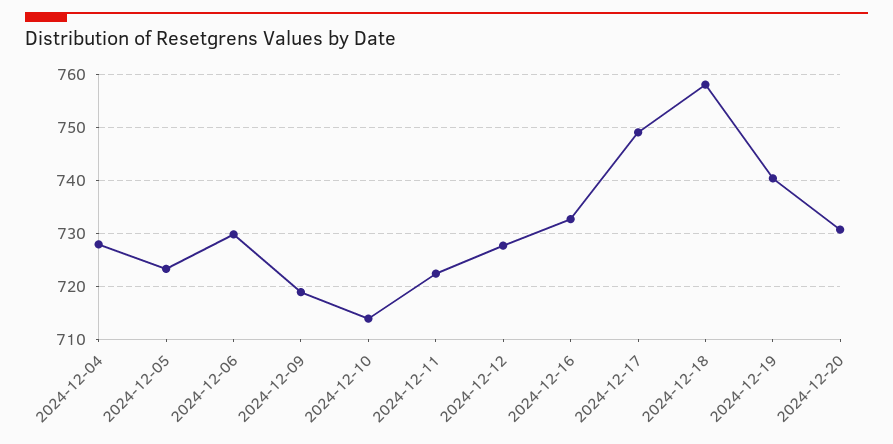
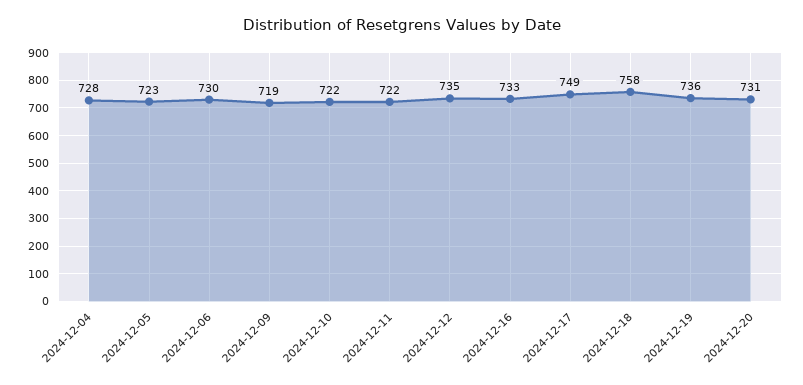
2024-12-10: 714 -> 722
2024-12-12: 728 -> 735
2024-12-19: 740 -> 736

